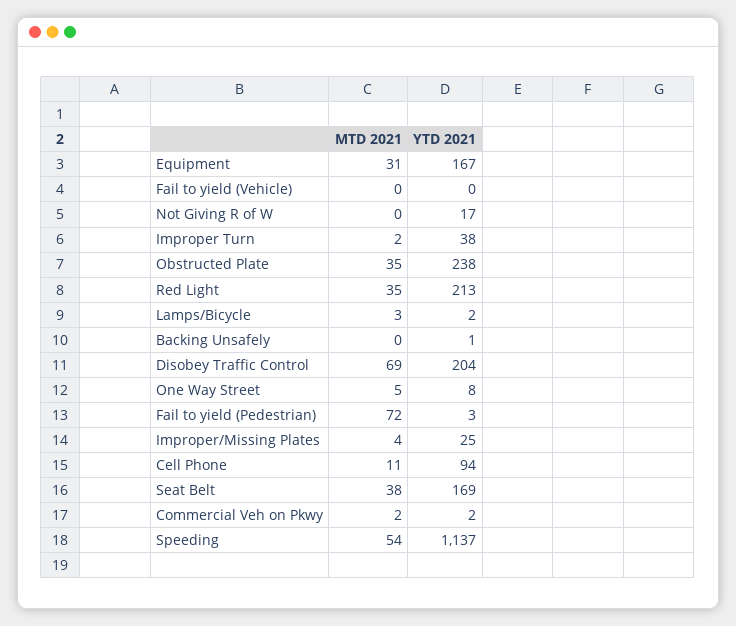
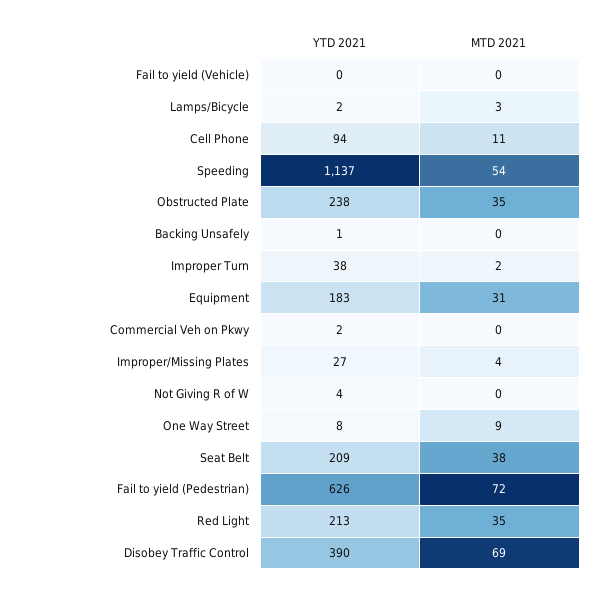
YTD 2021, Equipment: 167 -> 183
YTD 2021, Not Giving R of W: 17 -> 4
YTD 2021, Disobey Traffic Control: 204 -> 390
MTD 2021, One Way Street: 5 -> 9
YTD 2021, Fail to yield (Pedestrian): 3 -> 626
YTD 2021, Improper/Missing Plates: 25 -> 27
YTD 2021, Seat Belt: 169 -> 209
MTD 2021, Commercial Veh on Pkwy: 2 -> 0

